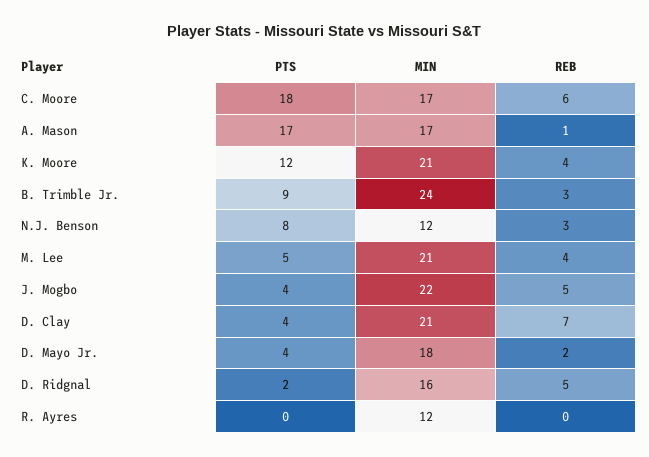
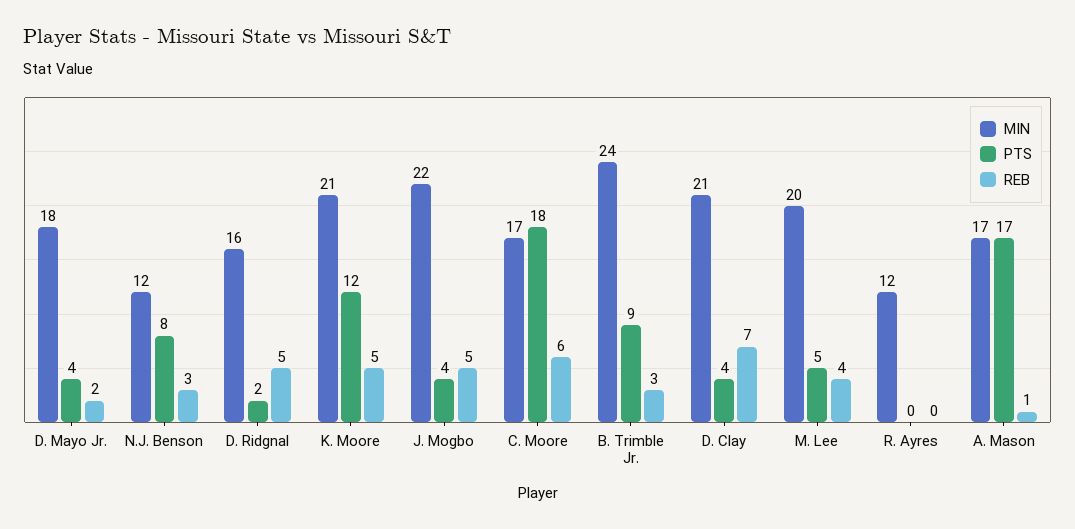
REB, K. Moore: 4 -> 5
MIN, M. Lee: 21 -> 20

